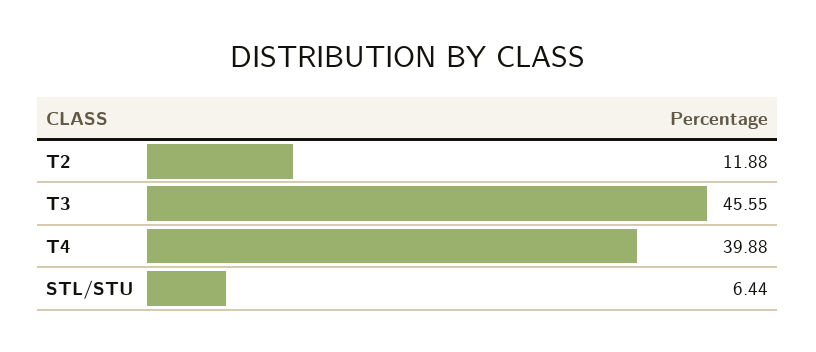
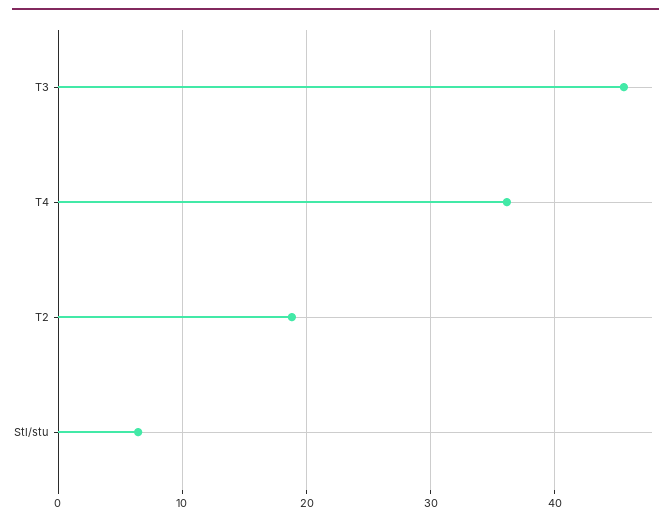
T2: 11.88 -> 19
T4: 39.88 -> 36

